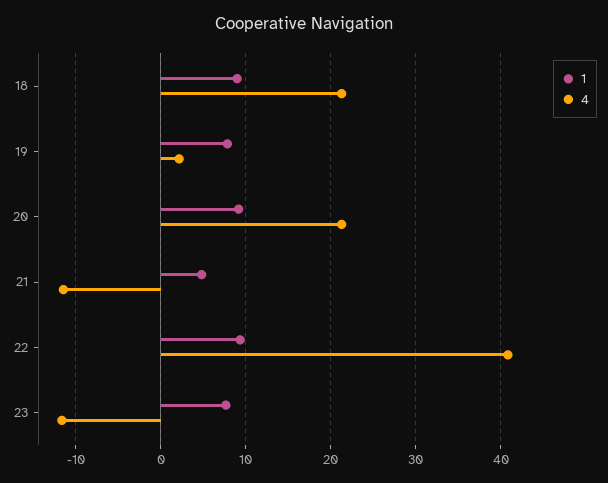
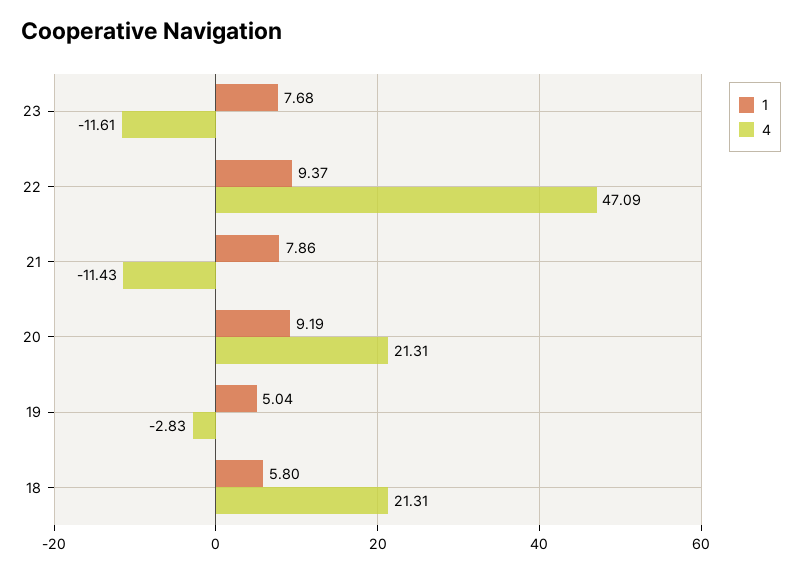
1, 18: 9 -> 5.8
1, 19: 8 -> 5.04
4, 19: 2 -> -2.83
1, 21: 5 -> 7.86
4, 22: 41 -> 47.09

